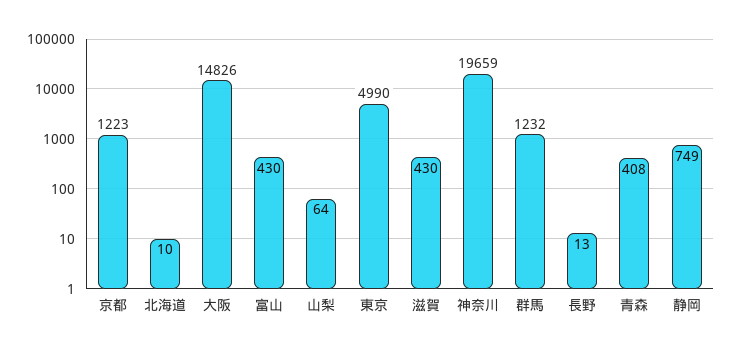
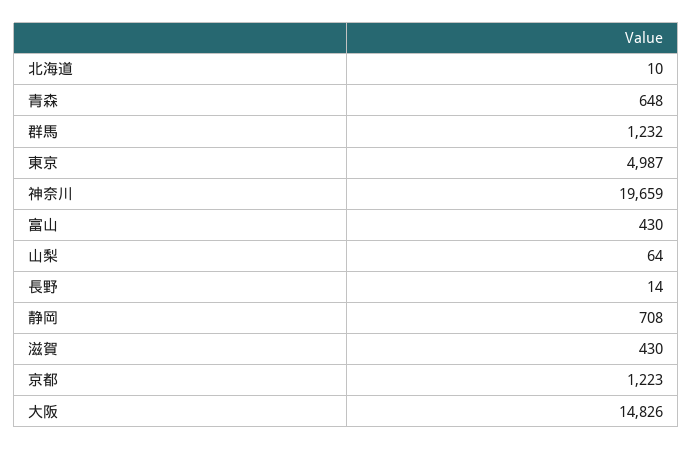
東京: 4990 -> 4987
長野: 13 -> 14
青森: 408 -> 648
静岡: 749 -> 708

